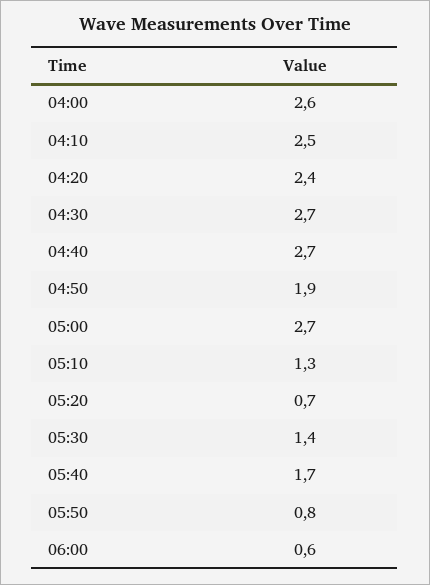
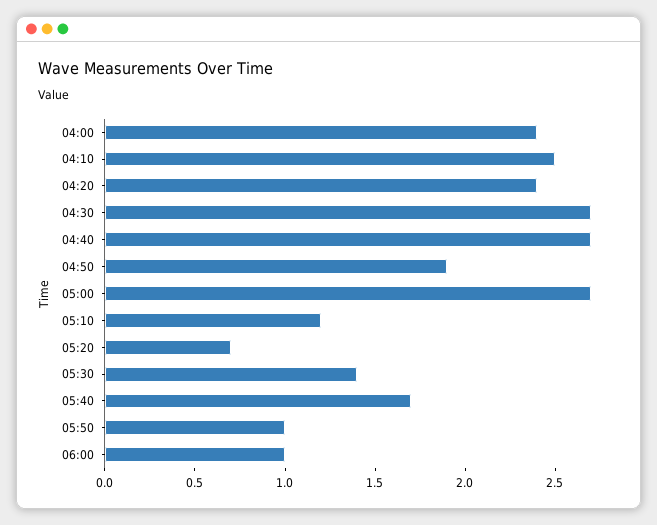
04:00: 2.6 -> 2.4
05:10: 1.3 -> 1.2
05:50: 0.8 -> 1
06:00: 0.6 -> 1

